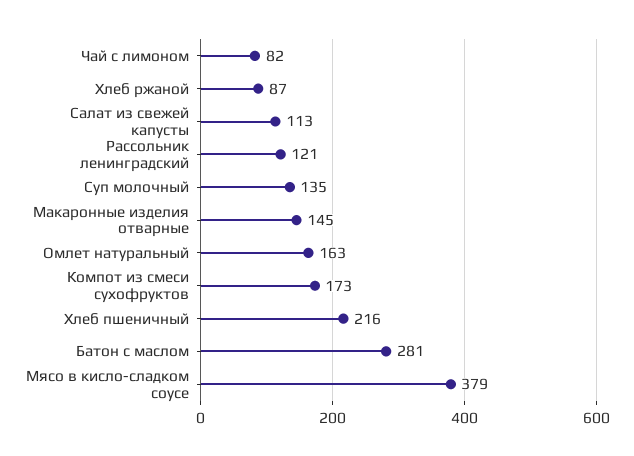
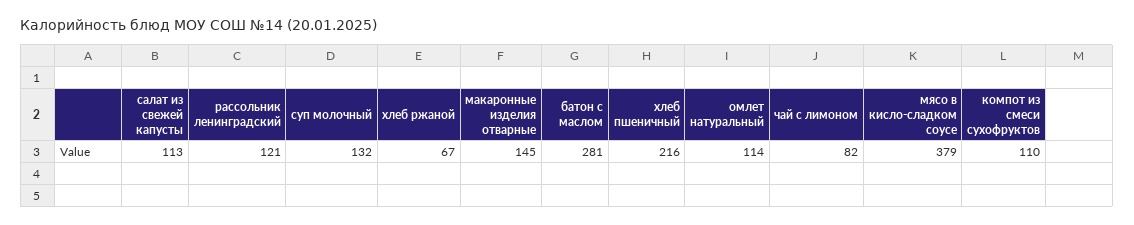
Хлеб ржаной: 87 -> 67
Суп молочный: 135 -> 132
Омлет натуральный: 163 -> 114
Компот из смеси сухофруктов: 173 -> 110

